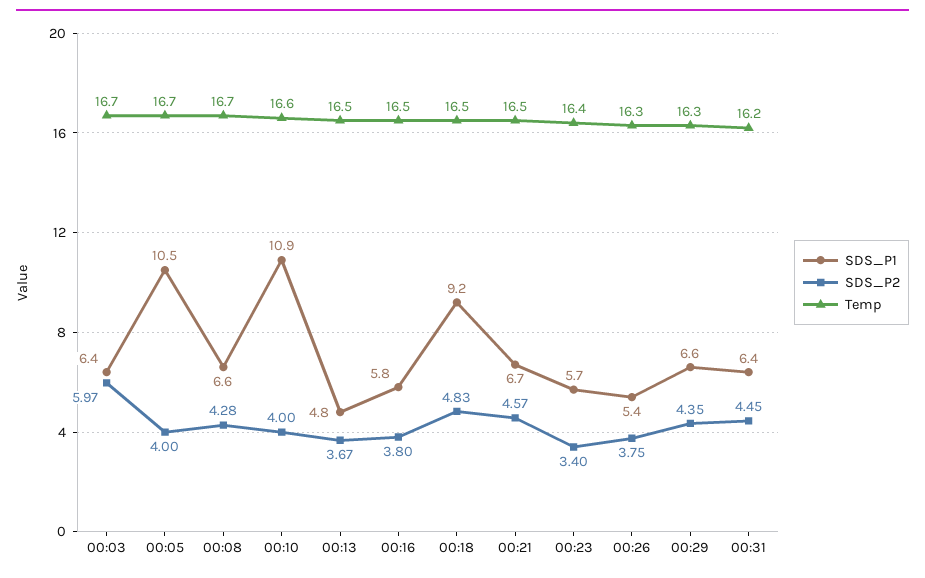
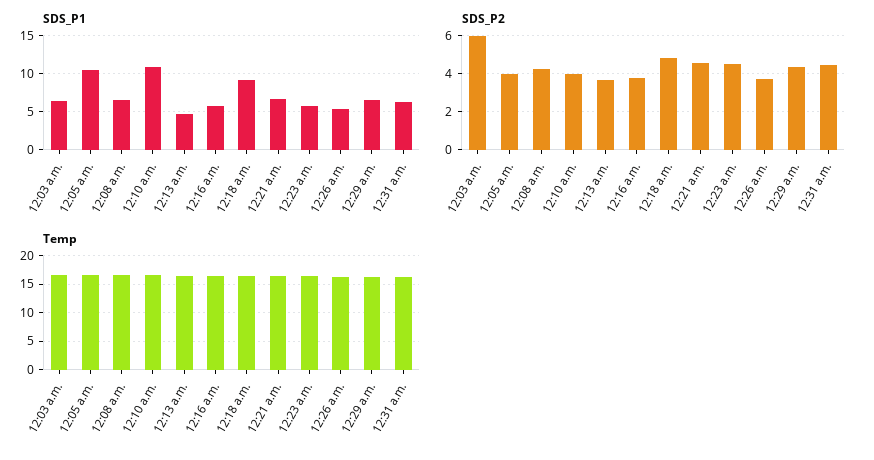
SDS_P2, 00:23: 3.4 -> 4.5

